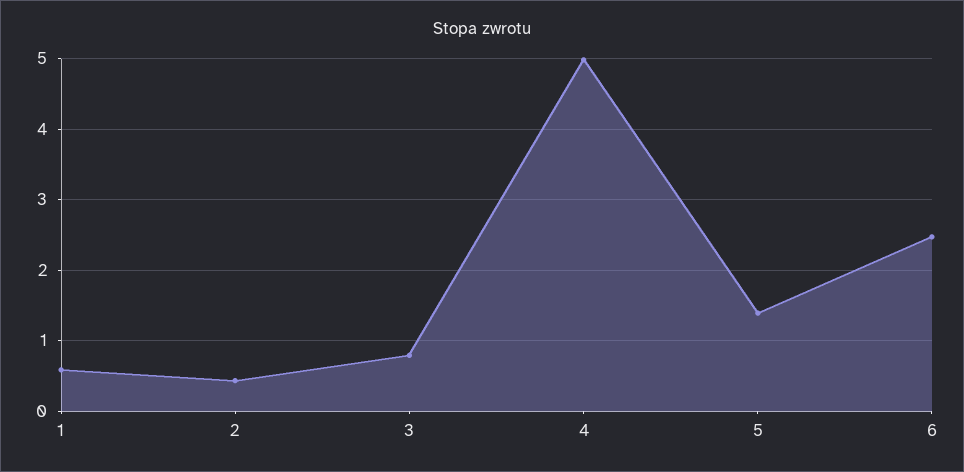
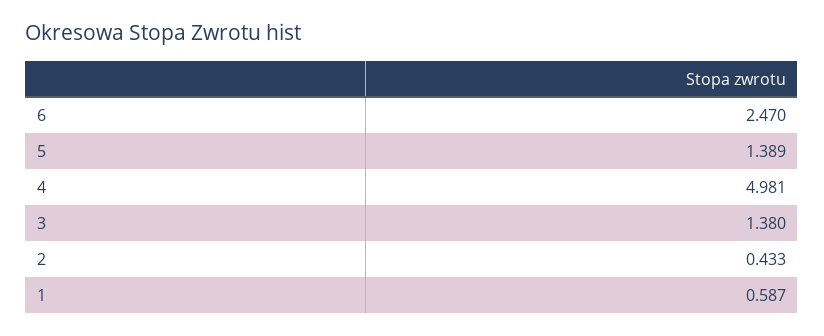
3: 0.8 -> 1.38

